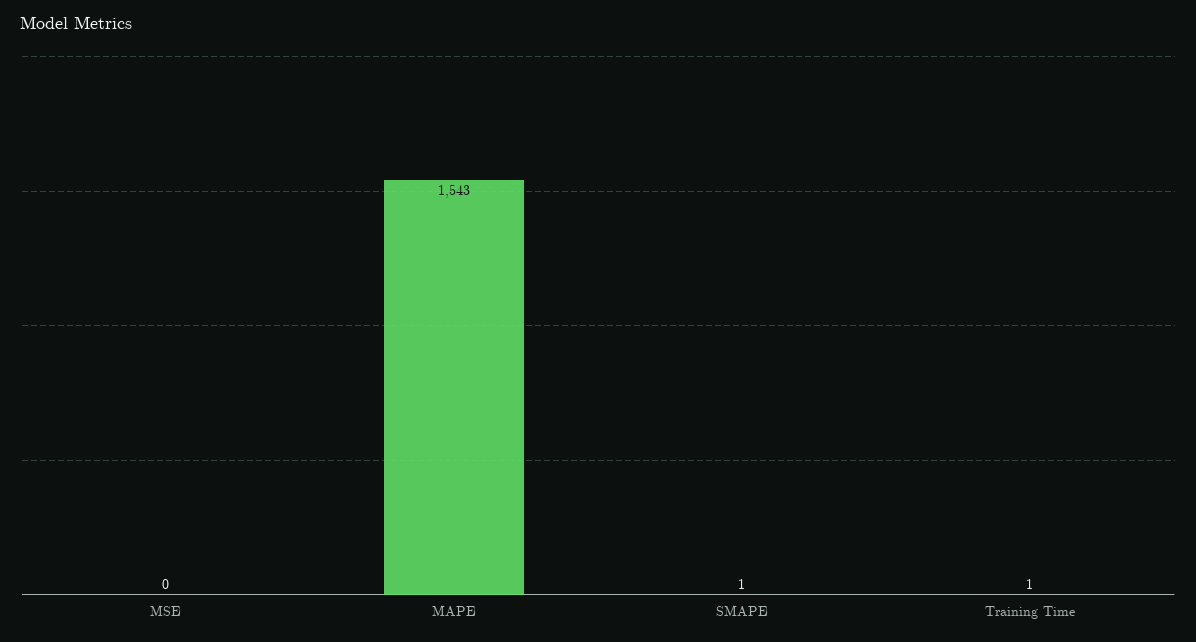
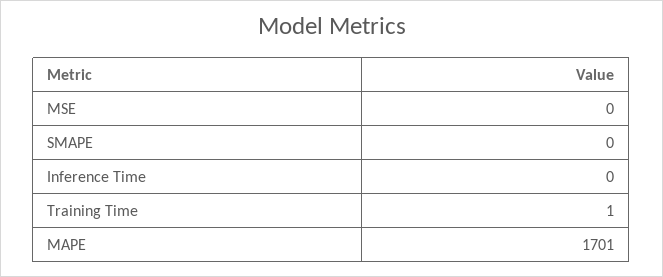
MAPE: 1543 -> 1701
SMAPE: 1 -> 0
Inference Time: none -> 0

